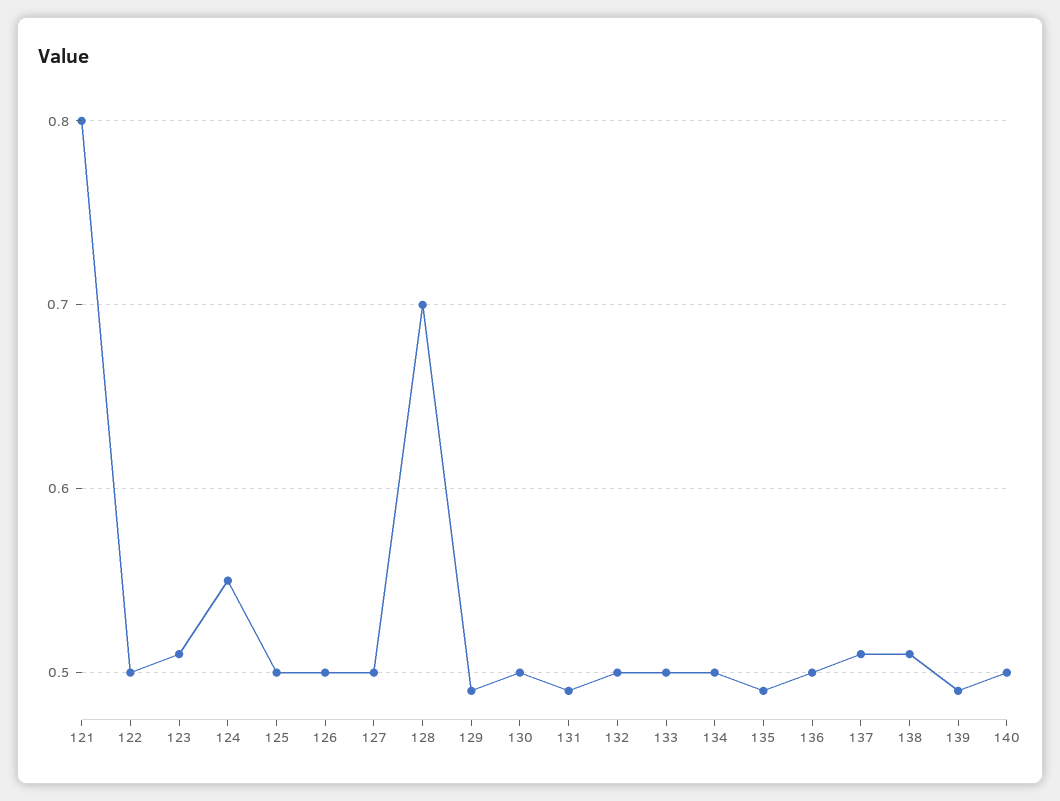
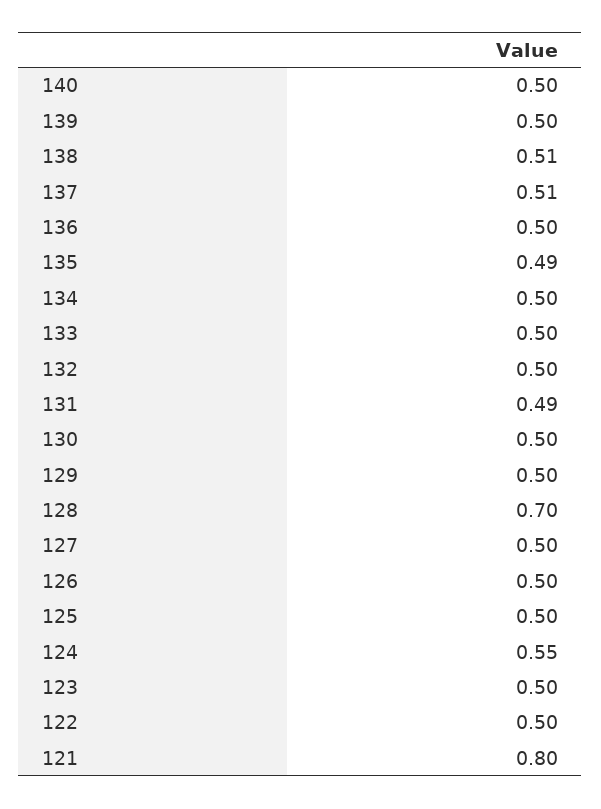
123: 0.51 -> 0.5
129: 0.49 -> 0.5
139: 0.49 -> 0.5

